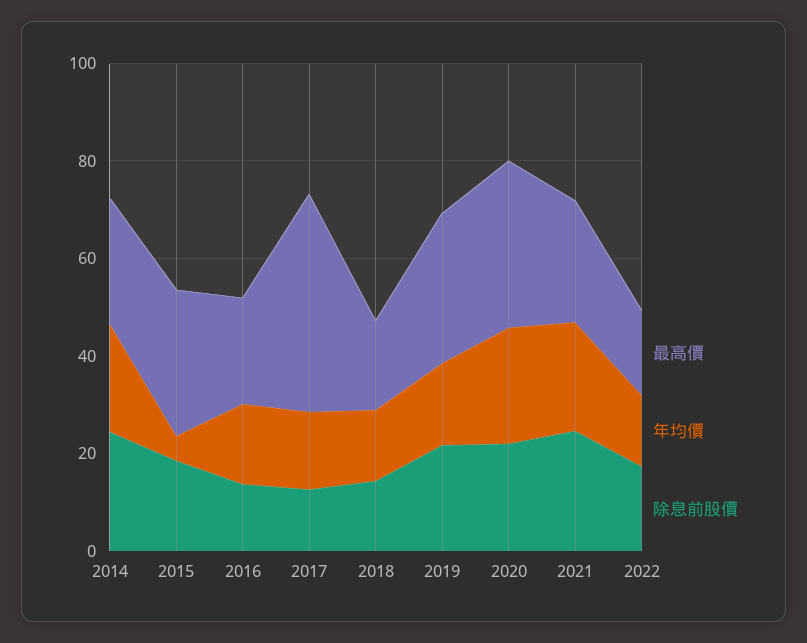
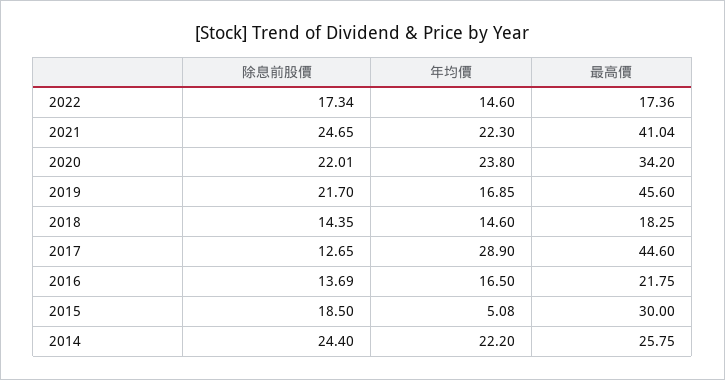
年均價, 2017: 15 -> 28.9
最高價, 2019: 30 -> 45.6
最高價, 2021: 25 -> 41.04

